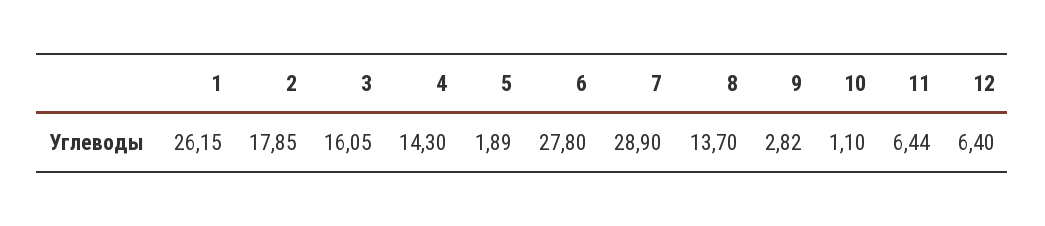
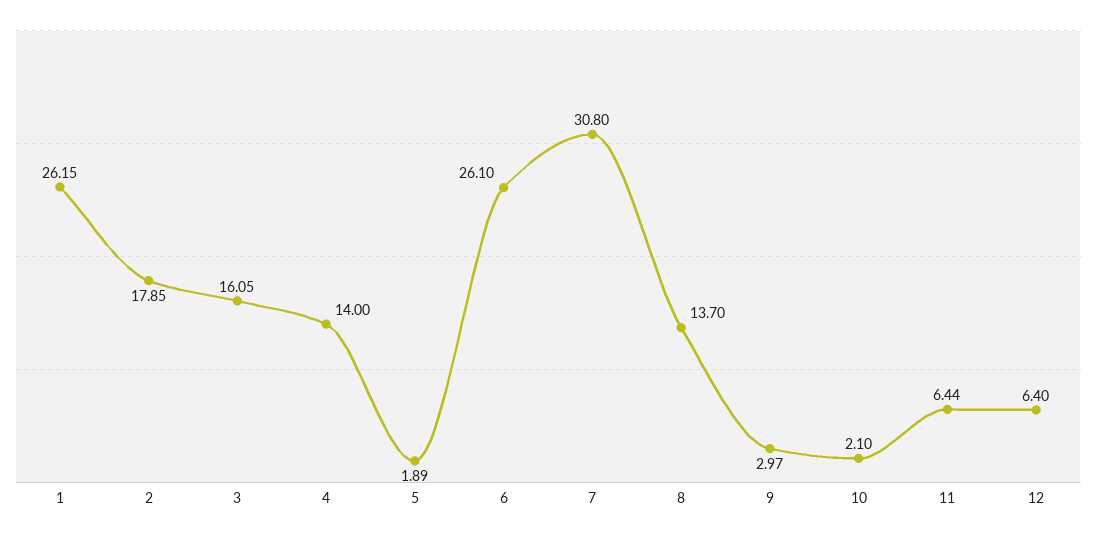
4: 14.3 -> 14
6: 27.8 -> 26.1
7: 28.9 -> 30.8
9: 2.82 -> 2.97
10: 1.1 -> 2.1

